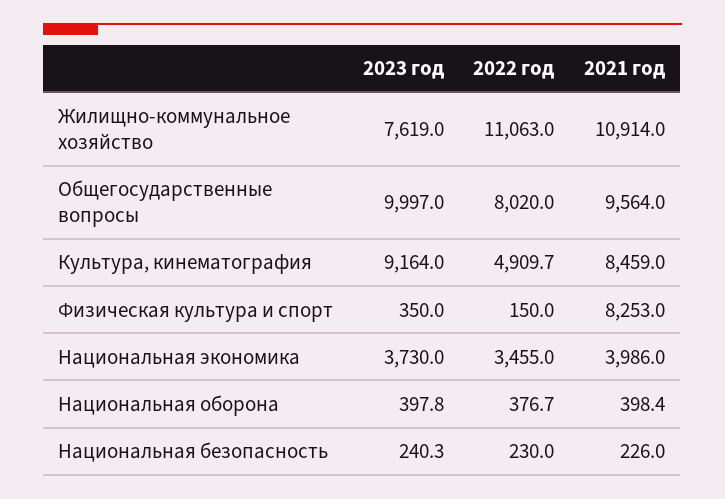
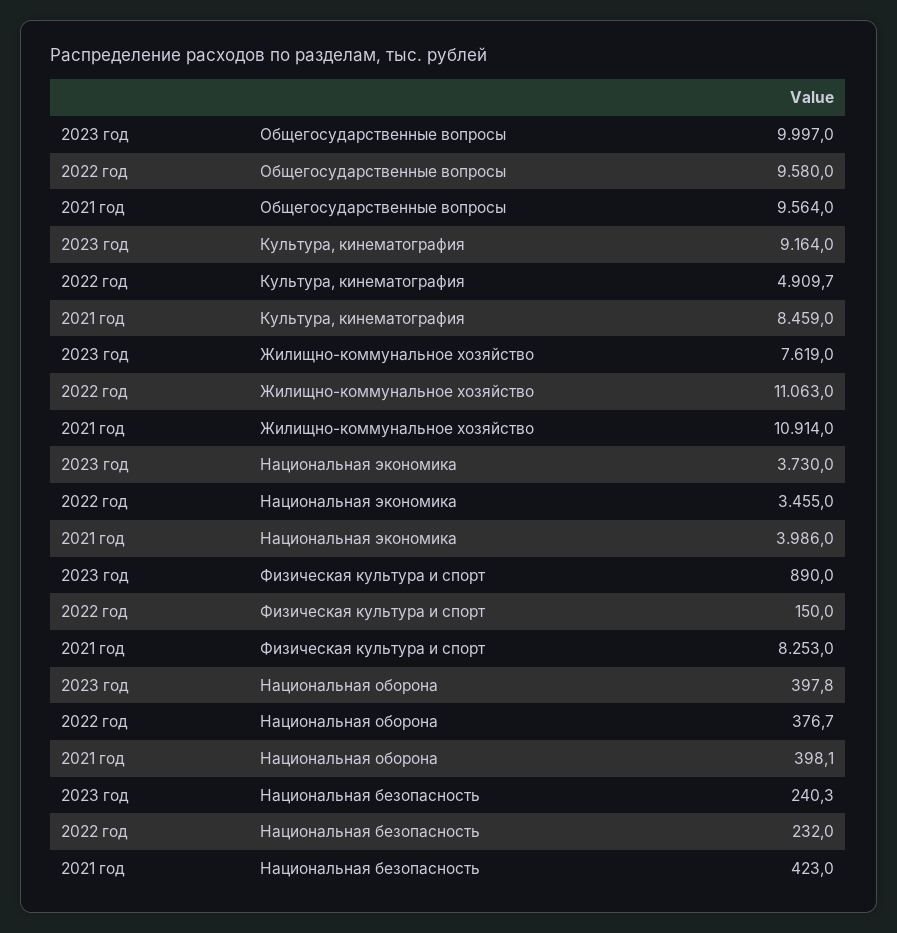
2022 год, Общегосударственные вопросы: 8020 -> 9580
2023 год, Физическая культура и спорт: 350 -> 890
2021 год, Национальная оборона: 398.4 -> 398.1
2022 год, Национальная безопасность: 230 -> 232
2021 год, Национальная безопасность: 226 -> 423

